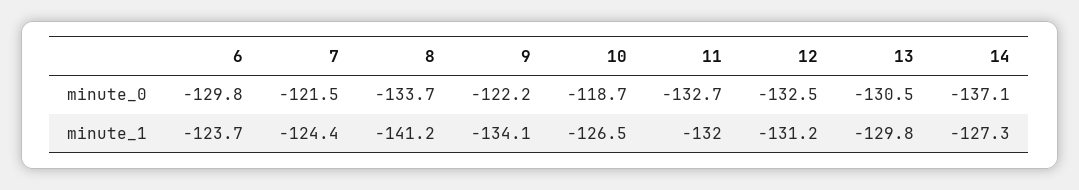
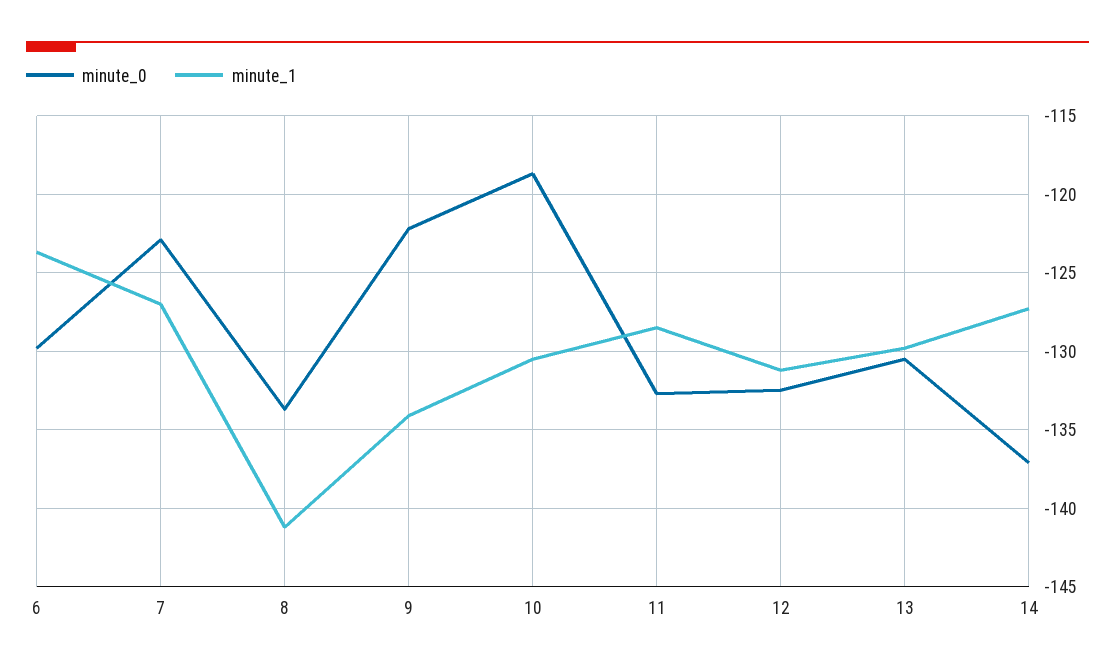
minute_0, 7: -121.5 -> -123
minute_1, 7: -124.4 -> -127
minute_1, 10: -126.5 -> -130.5
minute_1, 11: -132 -> -128.5

